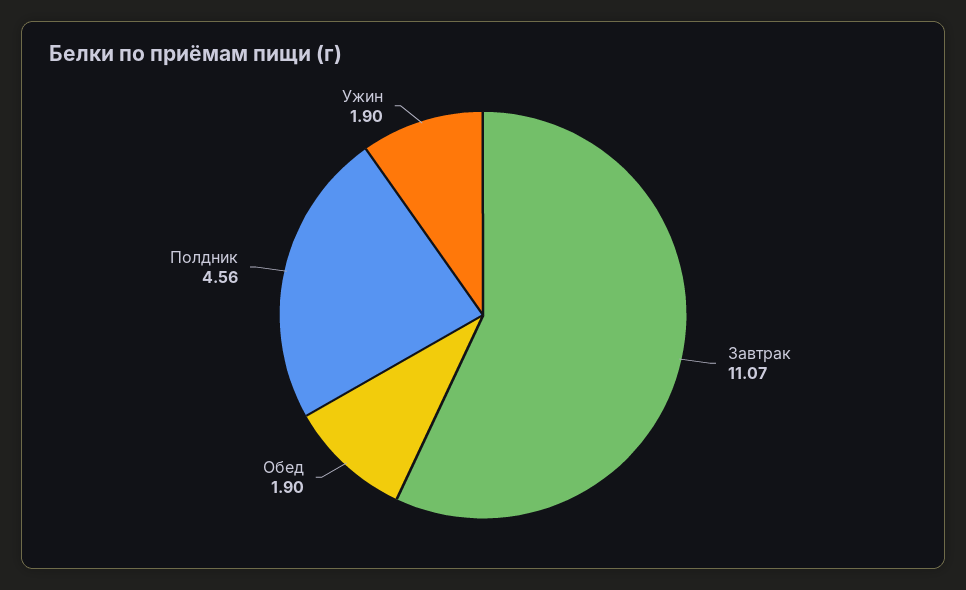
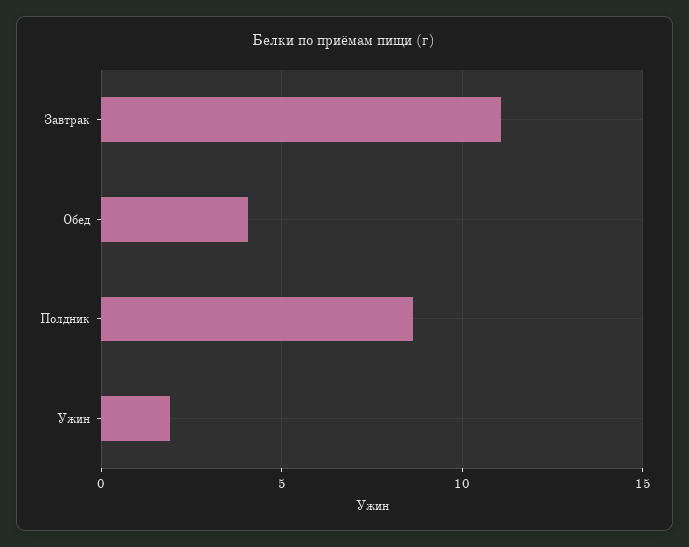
Обед: 1.9 -> 4
Полдник: 4.56 -> 8.5

